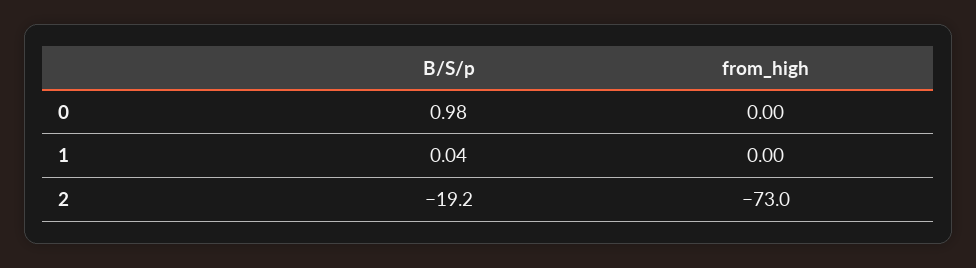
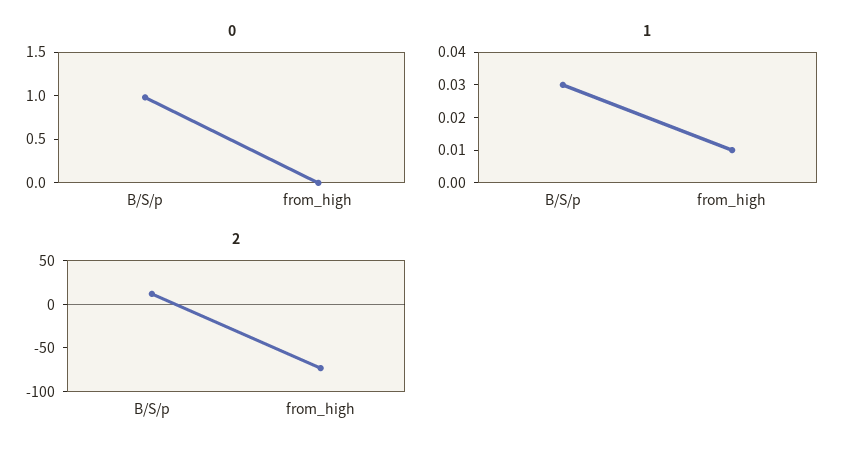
1, B/S/p: 0.04 -> 0.03
1, from_high: 0 -> 0.01
2, B/S/p: -19.2 -> 10

